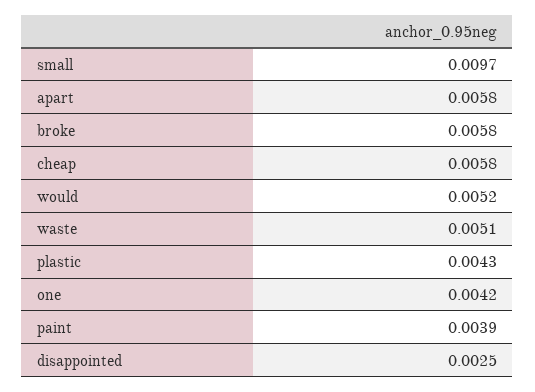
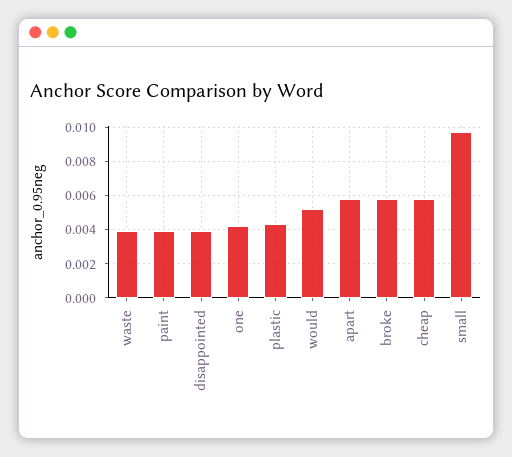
waste: 0.0051 -> 0.004
disappointed: 0.0025 -> 0.004

